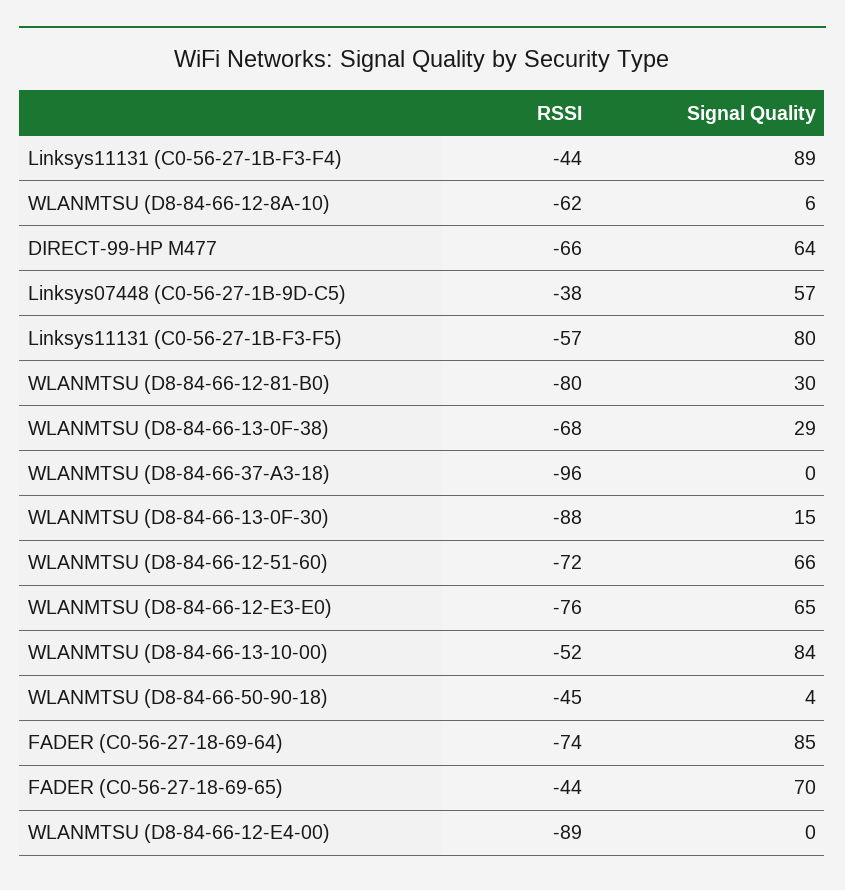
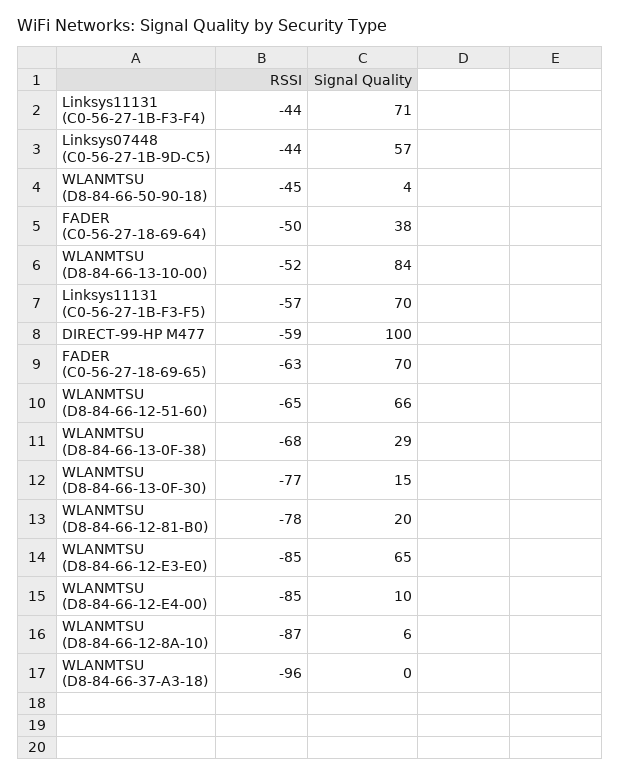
Signal Quality, Linksys11131 (C0-56-27-1B-F3-F4): 89 -> 71
RSSI, WLANMTSU (D8-84-66-12-8A-10): -62 -> -87
RSSI, DIRECT-99-HP M477: -66 -> -59
Signal Quality, DIRECT-99-HP M477: 64 -> 100
RSSI, Linksys07448 (C0-56-27-1B-9D-C5): -38 -> -44
Signal Quality, Linksys11131 (C0-56-27-1B-F3-F5): 80 -> 70
RSSI, WLANMTSU (D8-84-66-12-81-B0): -80 -> -78
Signal Quality, WLANMTSU (D8-84-66-12-81-B0): 30 -> 20
RSSI, WLANMTSU (D8-84-66-13-0F-30): -88 -> -77
RSSI, WLANMTSU (D8-84-66-12-51-60): -72 -> -65
RSSI, WLANMTSU (D8-84-66-12-E3-E0): -76 -> -85
RSSI, FADER (C0-56-27-18-69-64): -74 -> -50
Signal Quality, FADER (C0-56-27-18-69-64): 85 -> 38
RSSI, FADER (C0-56-27-18-69-65): -44 -> -63
RSSI, WLANMTSU (D8-84-66-12-E4-00): -89 -> -85
Signal Quality, WLANMTSU (D8-84-66-12-E4-00): 0 -> 10

